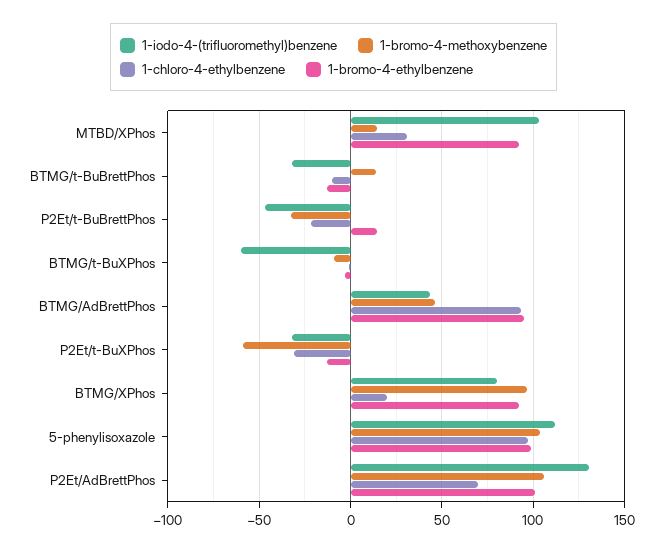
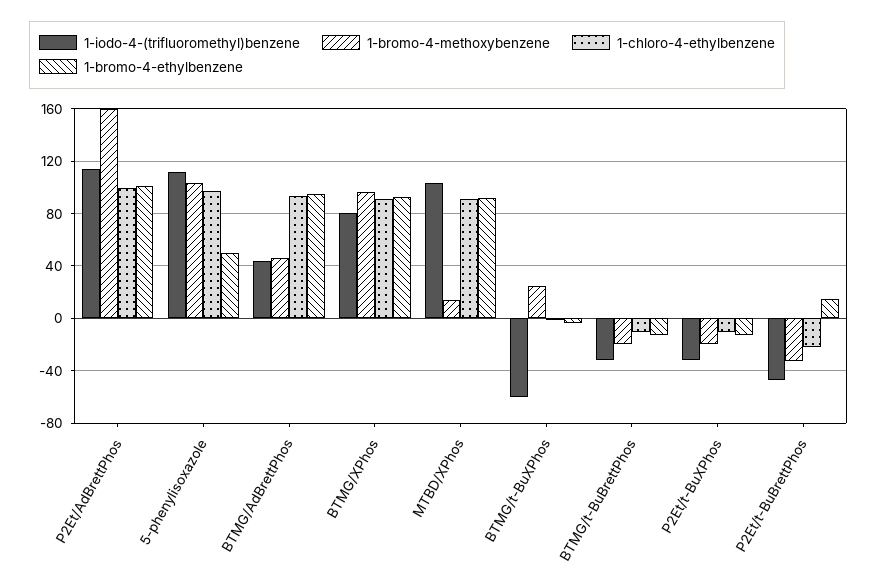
1-chloro-4-ethylbenzene, MTBD/XPhos: 30 -> 90
1-bromo-4-methoxybenzene, BTMG/t-BuBrettPhos: 15 -> -20
1-bromo-4-methoxybenzene, BTMG/t-BuXPhos: -10 -> 25
1-bromo-4-methoxybenzene, P2Et/t-BuXPhos: -60 -> -20
1-chloro-4-ethylbenzene, P2Et/t-BuXPhos: -30 -> -10
1-chloro-4-ethylbenzene, BTMG/XPhos: 20 -> 90
1-bromo-4-ethylbenzene, 5-phenylisoxazole: 100 -> 50
1-iodo-4-(trifluoromethyl)benzene, P2Et/AdBrettPhos: 130 -> 115
1-bromo-4-methoxybenzene, P2Et/AdBrettPhos: 105 -> 160
1-chloro-4-ethylbenzene, P2Et/AdBrettPhos: 70 -> 100

